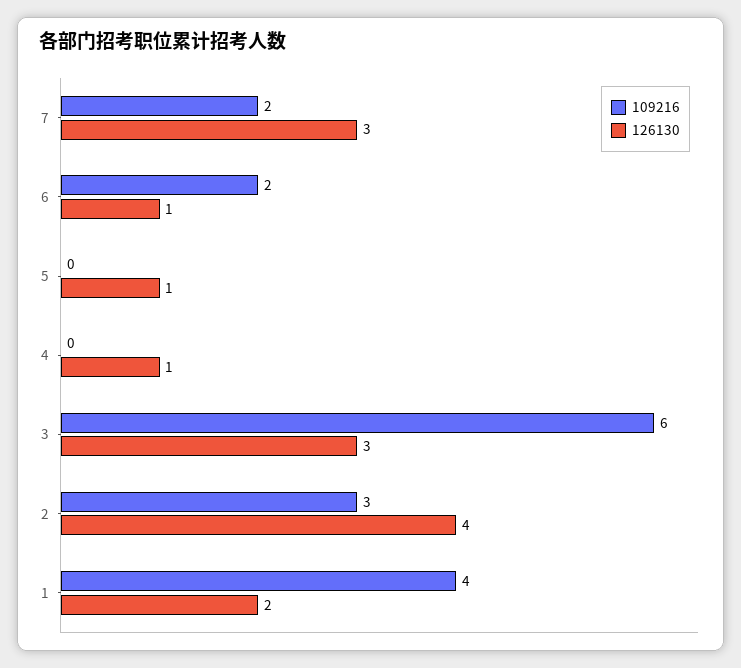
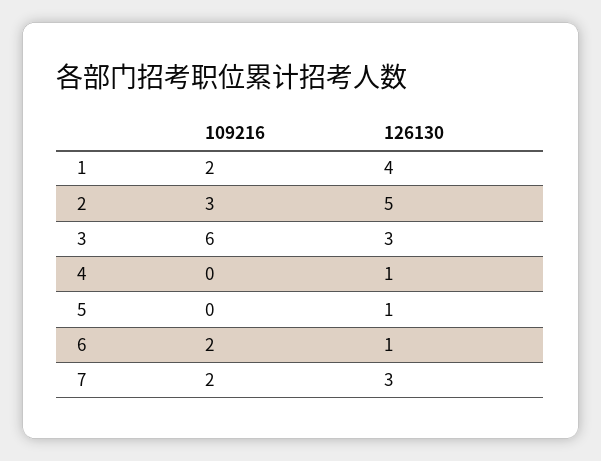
126130, 2: 4 -> 5
109216, 1: 4 -> 2
126130, 1: 2 -> 4

